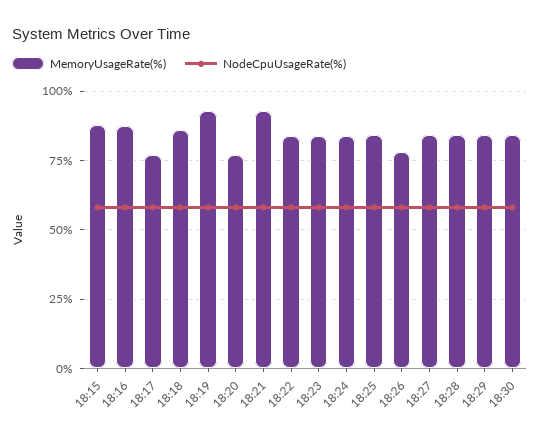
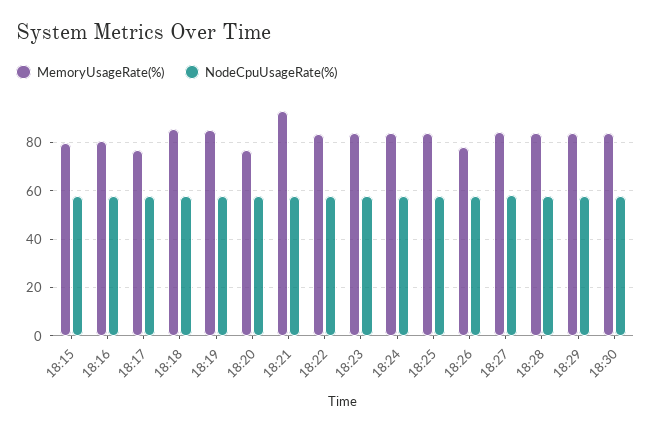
MemoryUsageRate(%), 18:15: 87.5 -> 80
MemoryUsageRate(%), 18:16: 87.5 -> 80
MemoryUsageRate(%), 18:19: 92.5 -> 85

